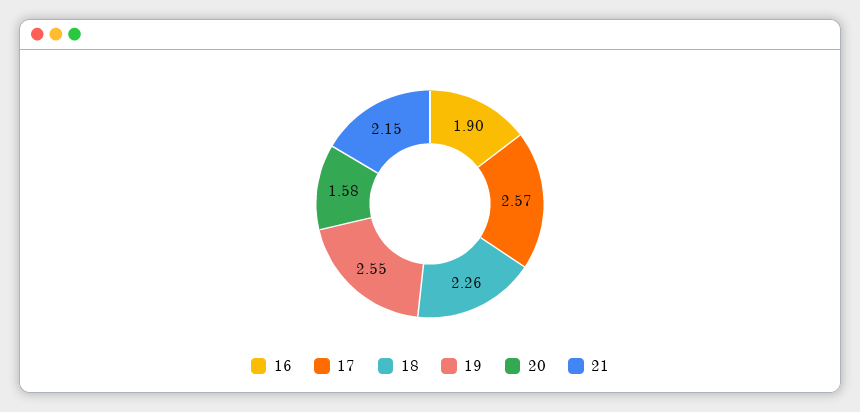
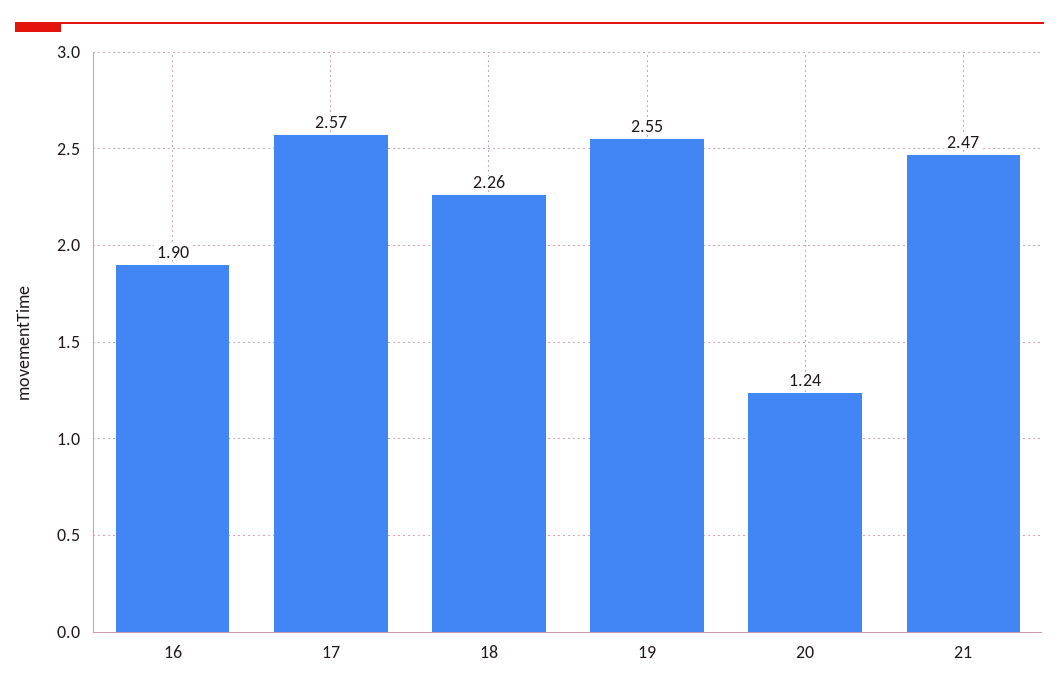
20: 1.58 -> 1.24
21: 2.15 -> 2.47

